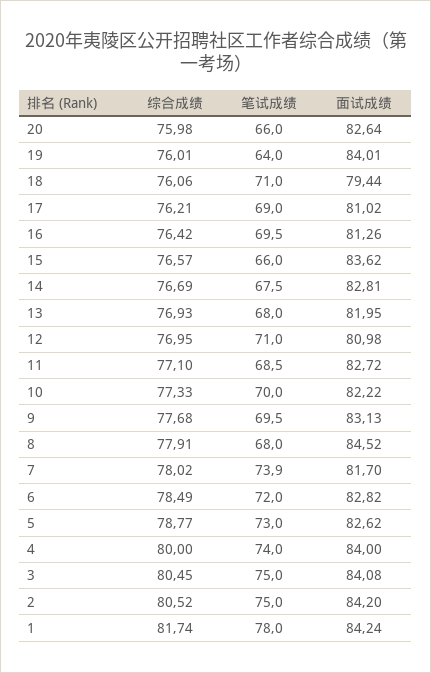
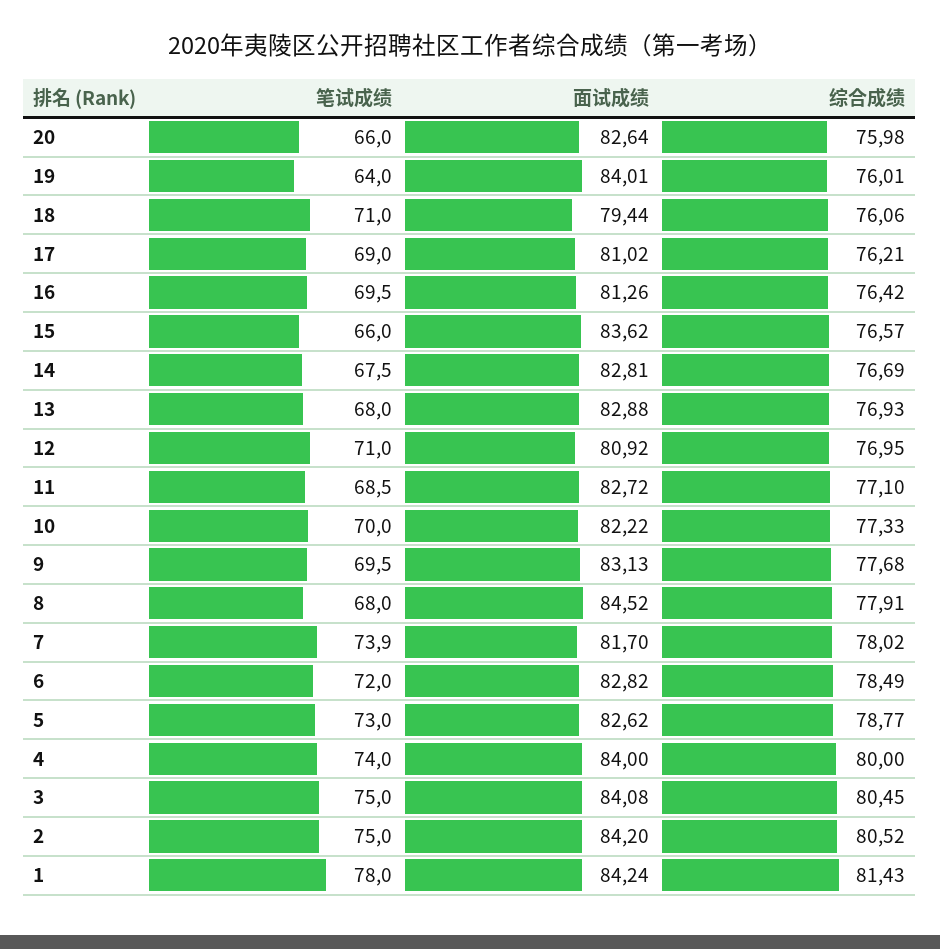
面试成绩, 13: 81.95 -> 82.88
面试成绩, 12: 80.98 -> 80.92
综合成绩, 1: 81.74 -> 81.43

